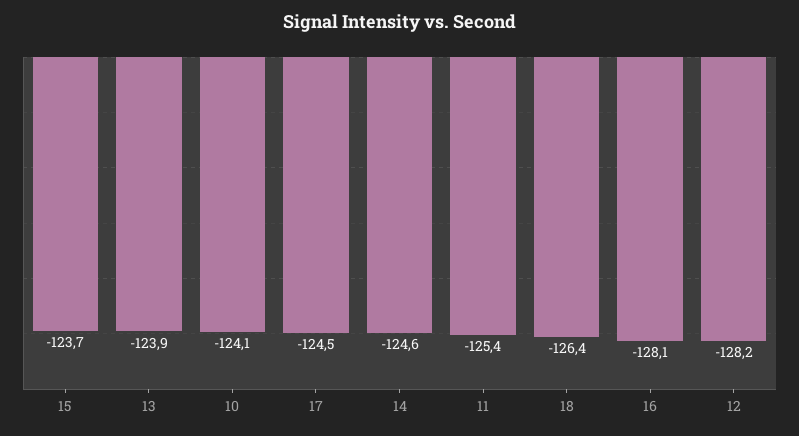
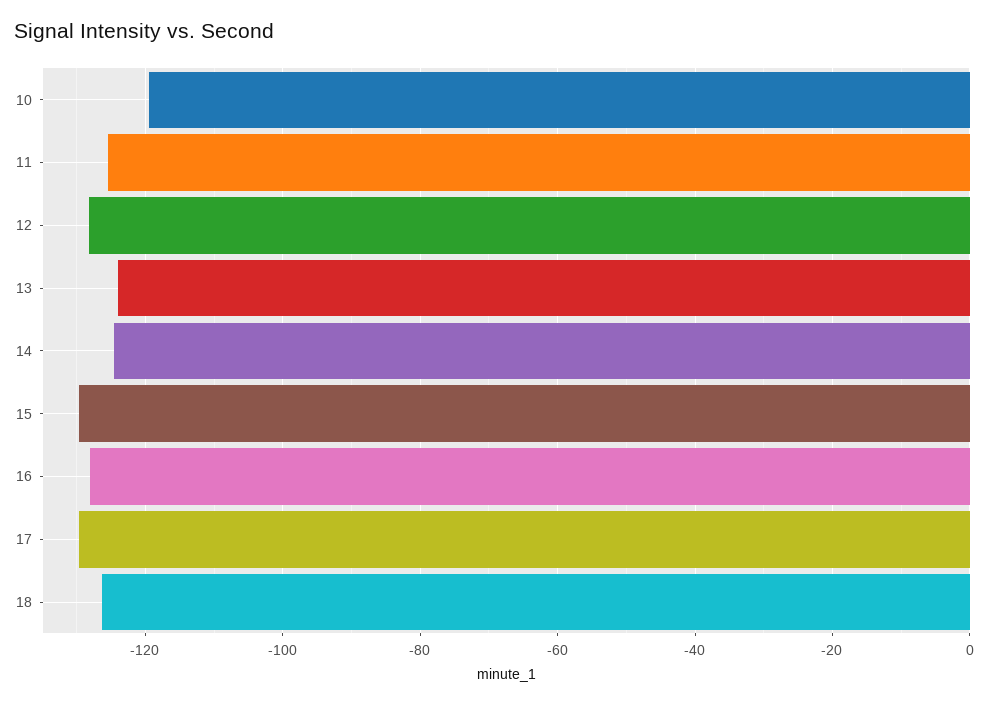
15: -123.7 -> -130
10: -124.1 -> -120
17: -124.5 -> -130

